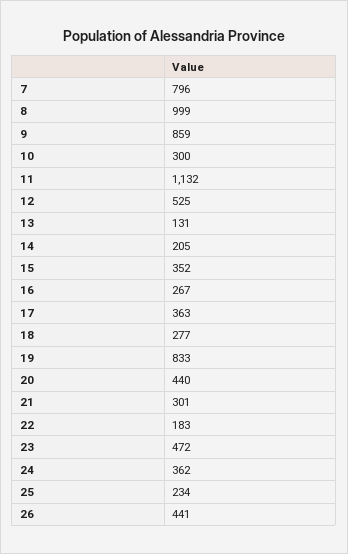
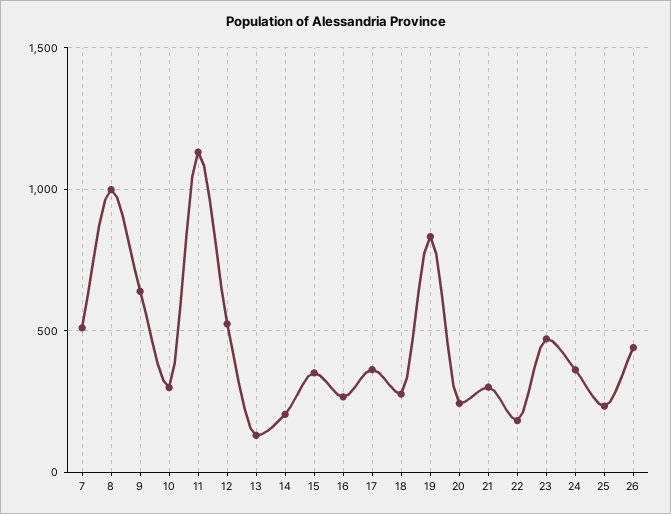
7: 796 -> 500
9: 859 -> 650
20: 440 -> 250

